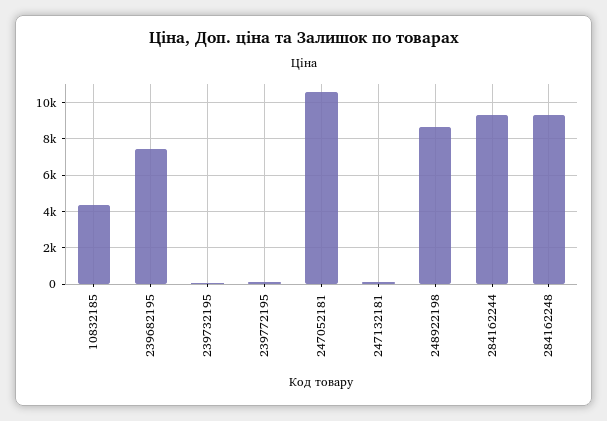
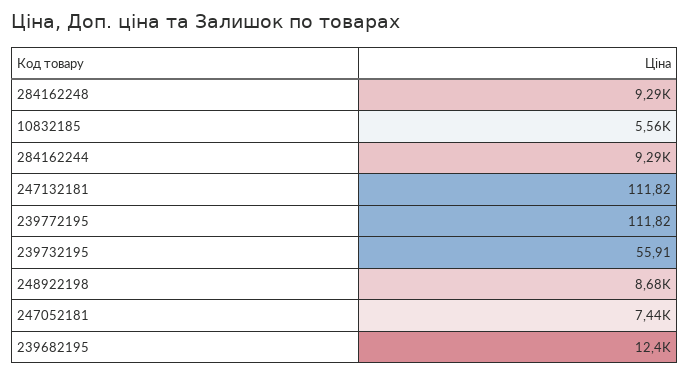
10832185: 4500 -> 5560
239682195: 7500 -> 12400
247052181: 10500 -> 7440

